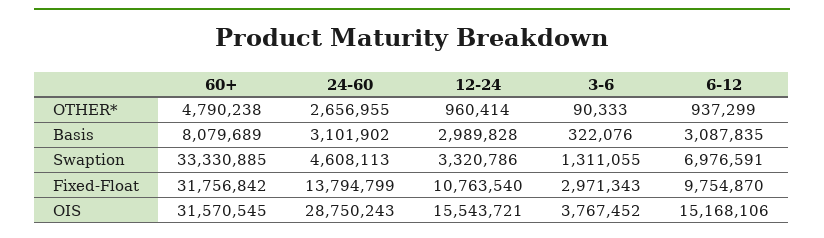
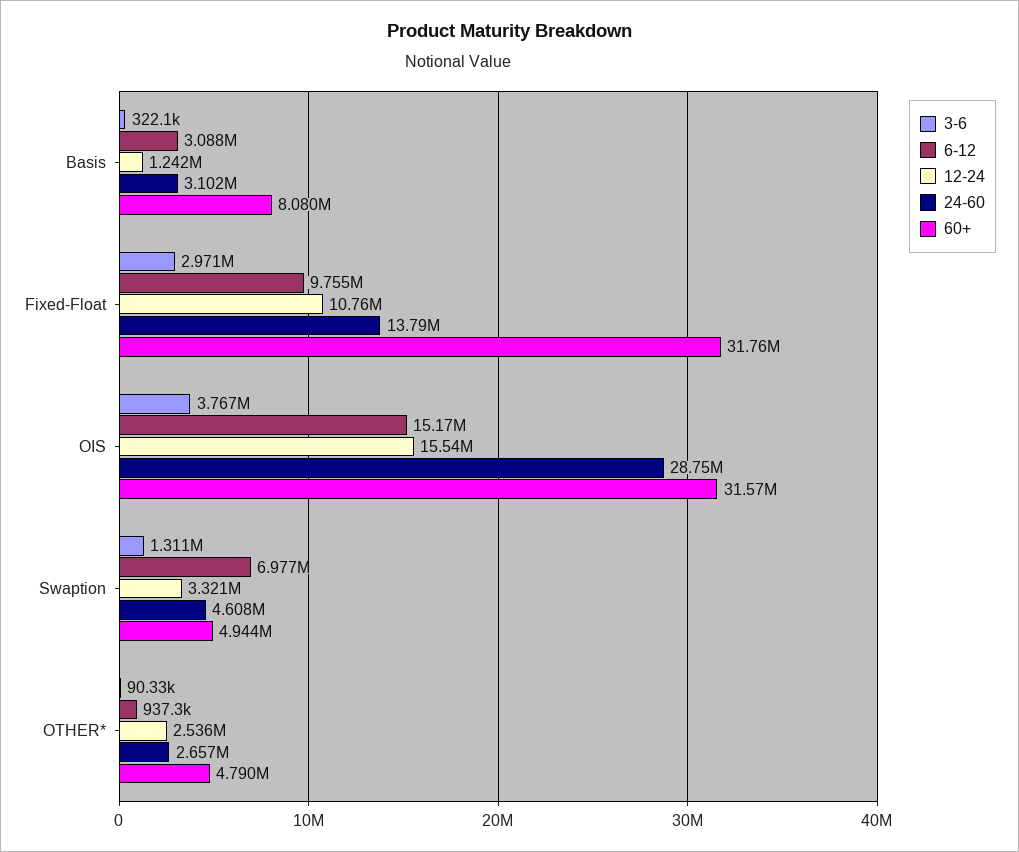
12-24, OTHER*: 960414 -> 2536000
12-24, Basis: 2989828 -> 1242000
60+, Swaption: 33330885 -> 4944000

